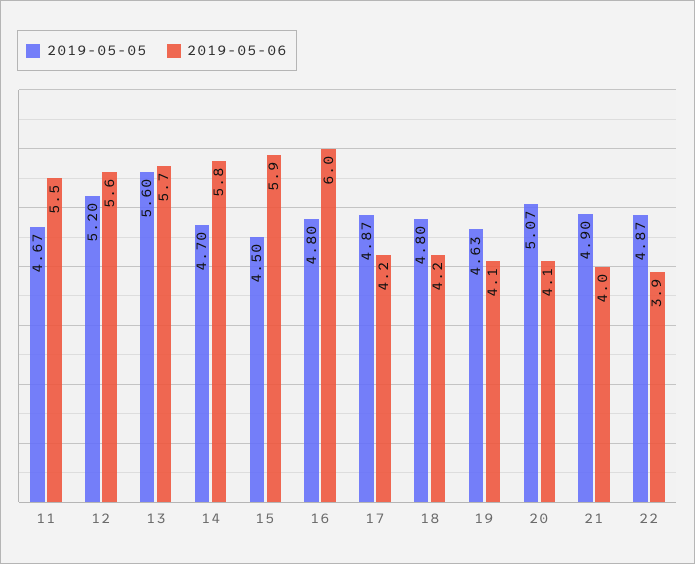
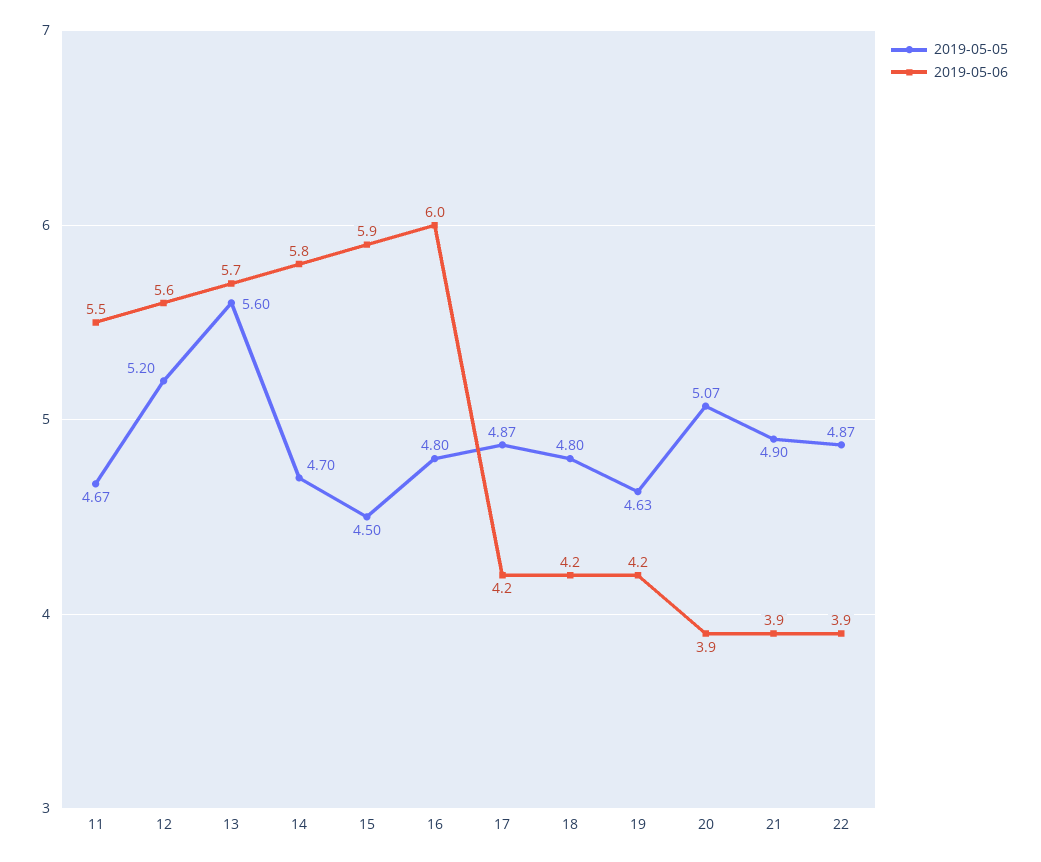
2019-05-06, 19: 4.1 -> 4.2
2019-05-06, 20: 4.1 -> 3.9
2019-05-06, 21: 4 -> 3.9

